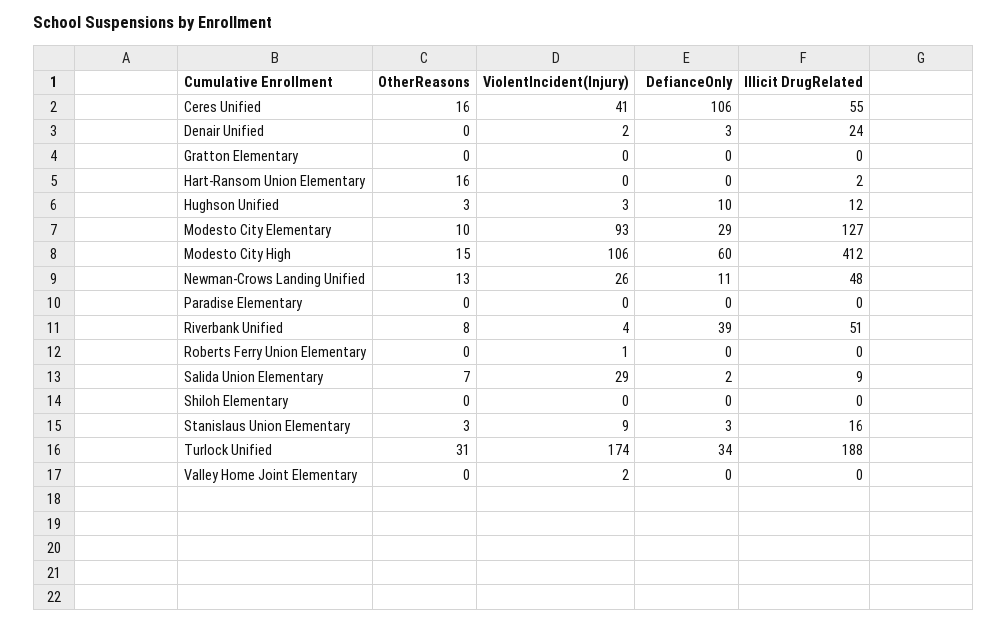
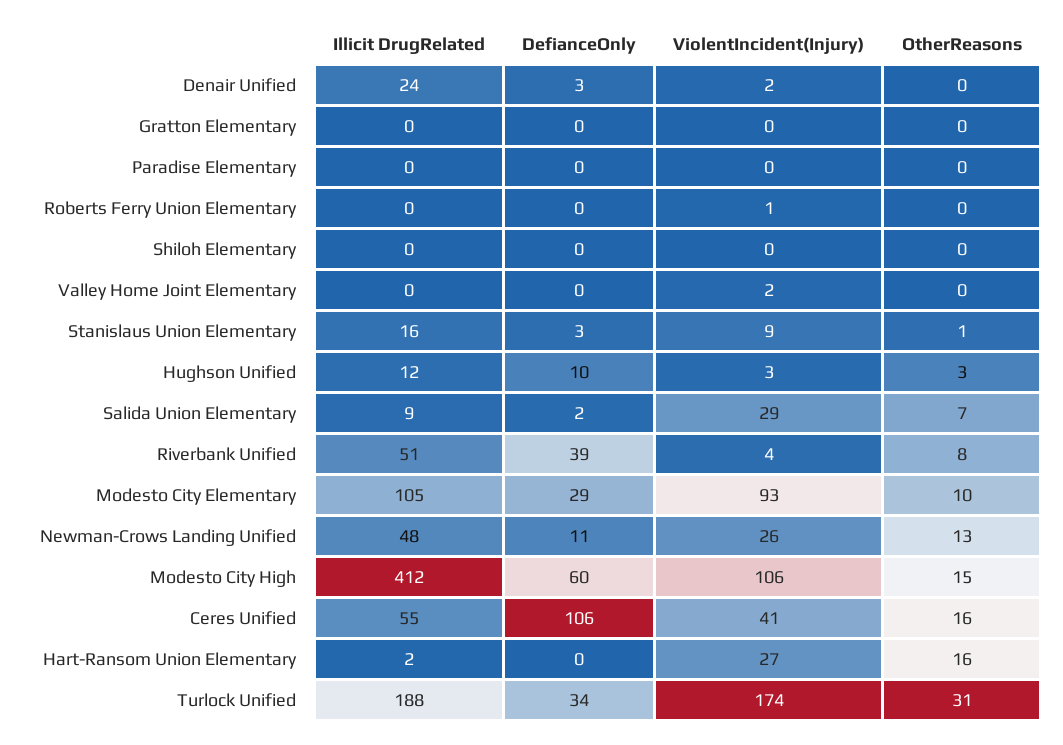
ViolentIncident(Injury), Hart-Ransom Union Elementary: 0 -> 27
Illicit DrugRelated, Modesto City Elementary: 127 -> 105
OtherReasons, Stanislaus Union Elementary: 3 -> 1

